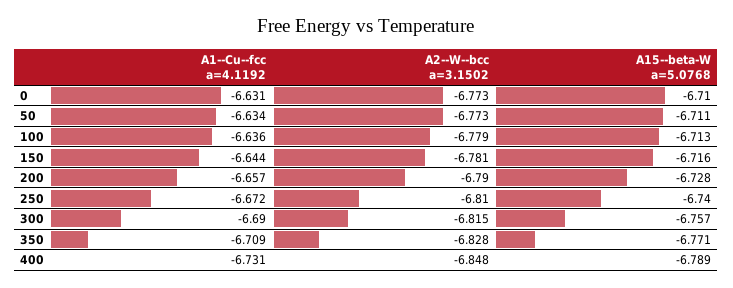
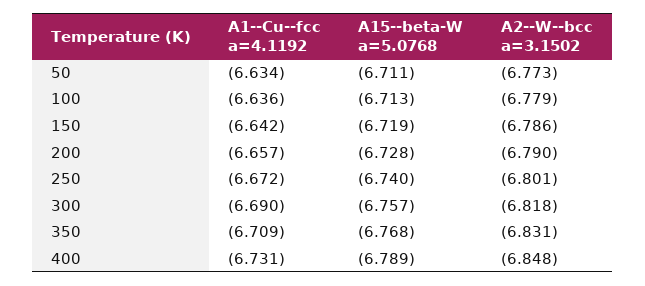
A1--Cu--fcc a=4.1192, 0: -6.631 -> none
A2--W--bcc a=3.1502, 0: -6.773 -> none
A15--beta-W a=5.0768, 0: -6.71 -> none
A1--Cu--fcc a=4.1192, 150: -6.644 -> -6.642
A2--W--bcc a=3.1502, 150: -6.781 -> -6.786
A15--beta-W a=5.0768, 150: -6.716 -> -6.719
A2--W--bcc a=3.1502, 250: -6.81 -> -6.801
A2--W--bcc a=3.1502, 300: -6.815 -> -6.818
A2--W--bcc a=3.1502, 350: -6.828 -> -6.831
A15--beta-W a=5.0768, 350: -6.771 -> -6.768

